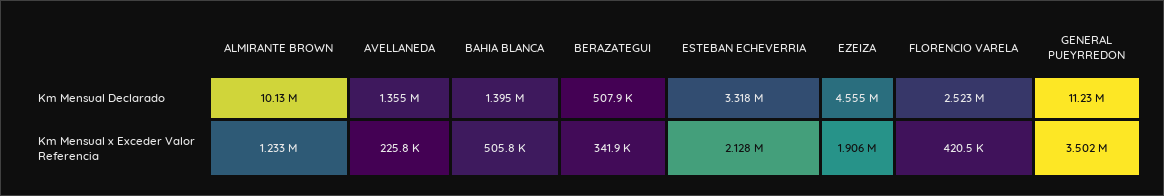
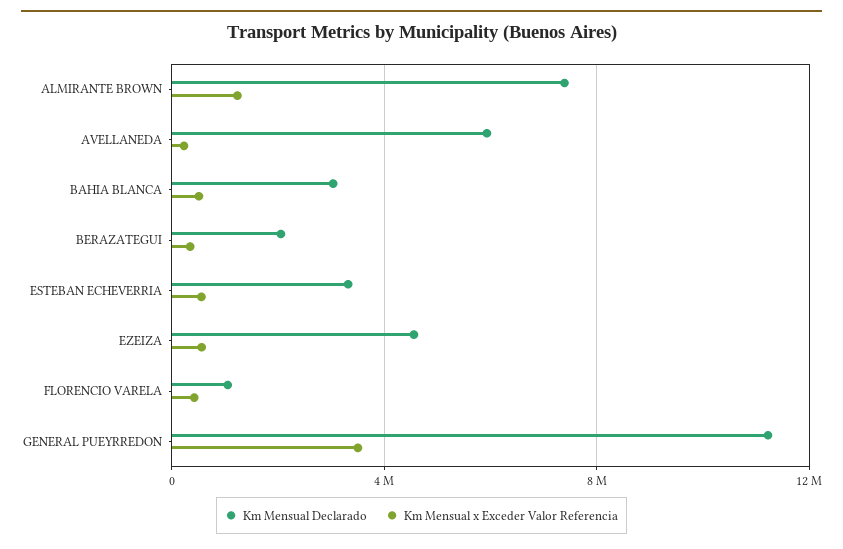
Km Mensual Declarado, ALMIRANTE BROWN: 10130000 -> 7500000
Km Mensual Declarado, AVELLANEDA: 1355000 -> 6000000
Km Mensual Declarado, BAHIA BLANCA: 1395000 -> 3000000
Km Mensual Declarado, BERAZATEGUI: 507900 -> 2000000
Km Mensual Declarado, FLORENCIO VARELA: 2523000 -> 1000000
Km Mensual x Exceder Valor Referencia, ESTEBAN ECHEVERRIA: 2128000 -> 500000
Km Mensual x Exceder Valor Referencia, EZEIZA: 1906000 -> 500000

